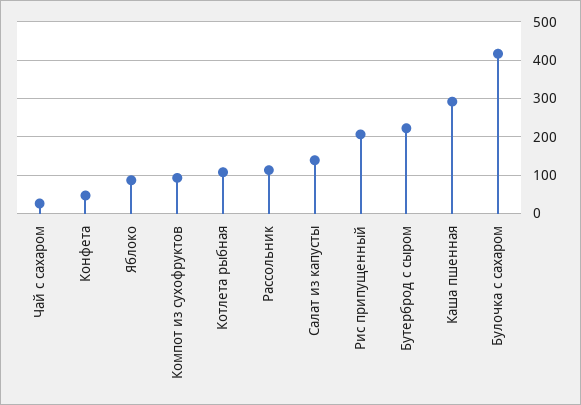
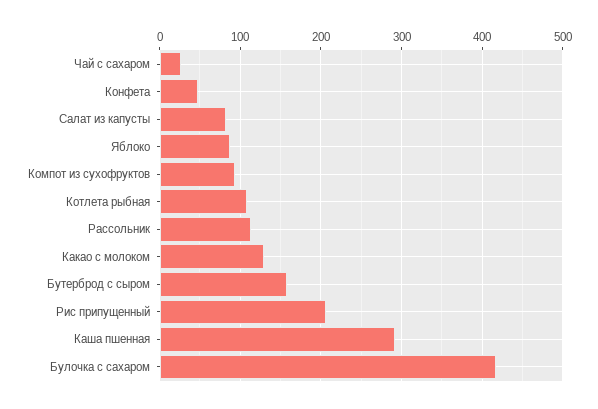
Салат из капусты: 140 -> 80
Бутерброд с сыром: 220 -> 160
Какао с молоком: none -> 130

